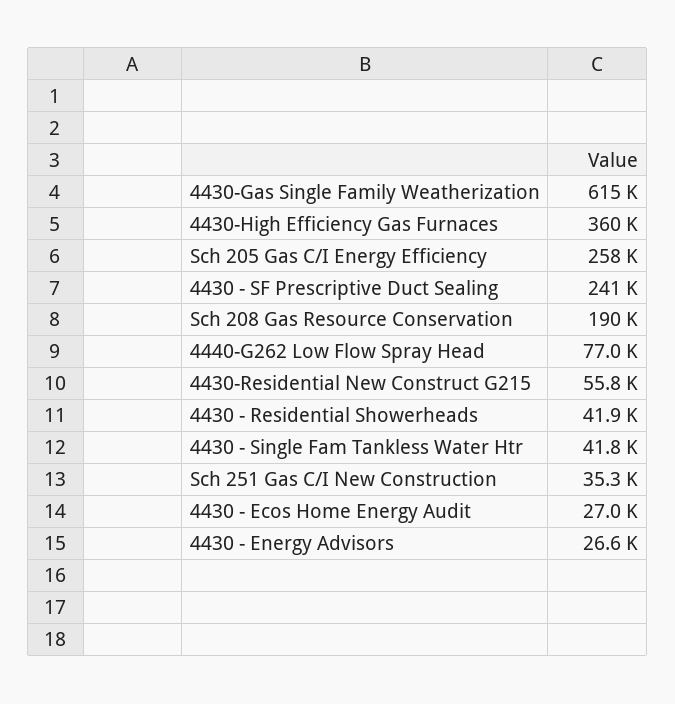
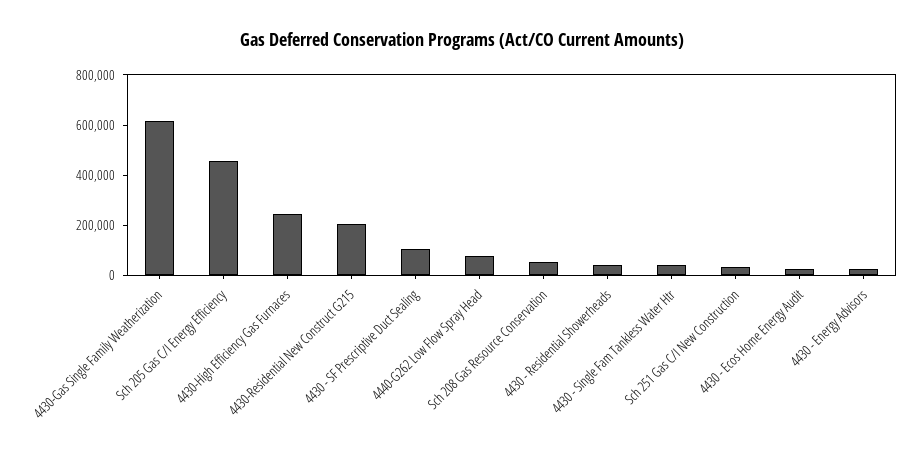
4430-High Efficiency Gas Furnaces: 360000 -> 250000
Sch 205 Gas C/I Energy Efficiency: 258000 -> 450000
4430 - SF Prescriptive Duct Sealing: 241000 -> 100000
Sch 208 Gas Resource Conservation: 190000 -> 50000
4430-Residential New Construct G215: 55800 -> 200000

